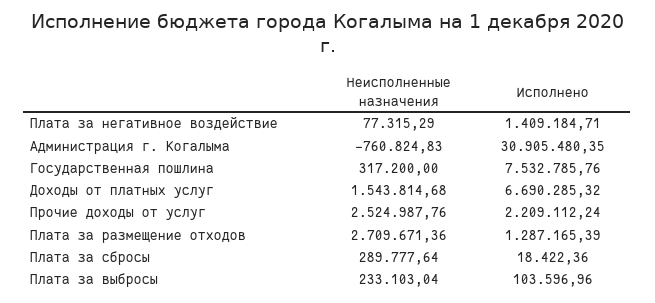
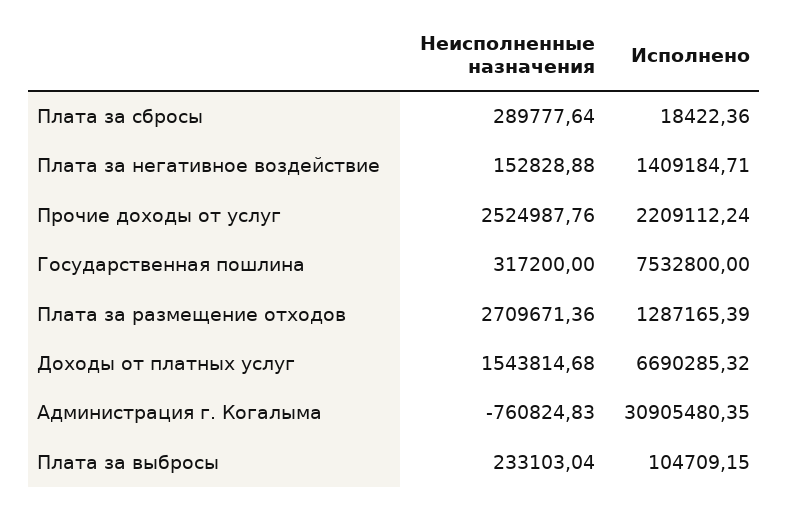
Неисполненные назначения, Плата за негативное воздействие: 77315.29 -> 152828.88
Исполнено, Государственная пошлина: 7532785.76 -> 7532800
Исполнено, Плата за выбросы: 103596.96 -> 104709.15

